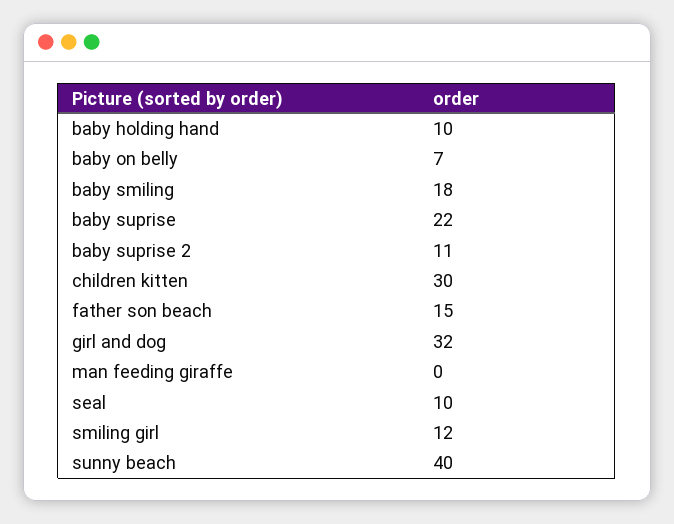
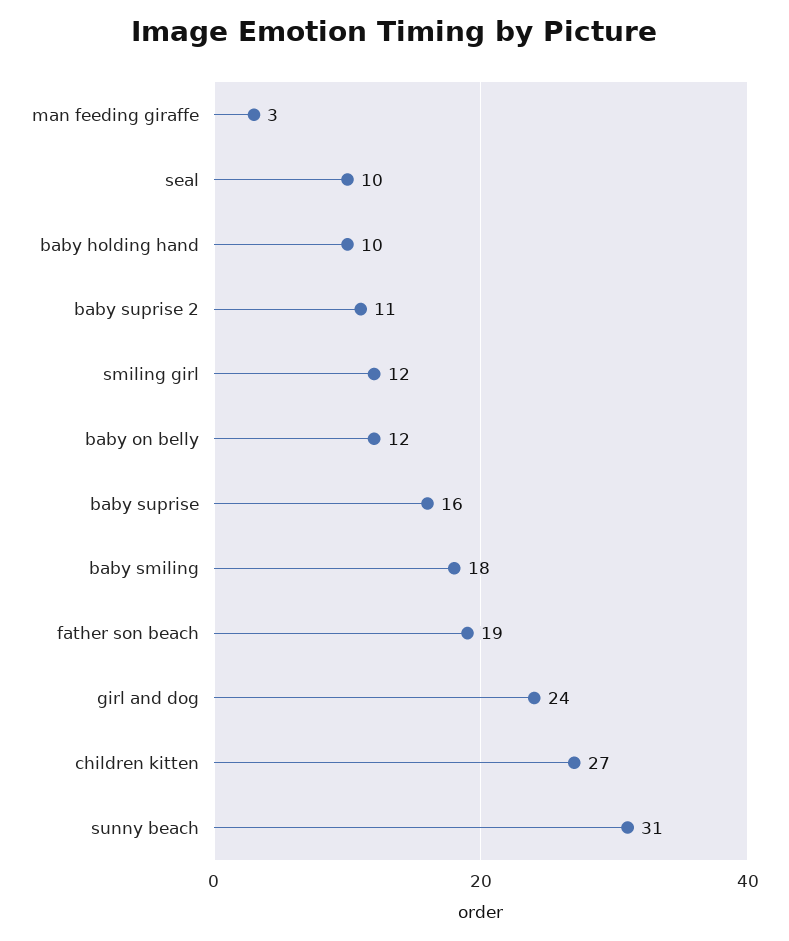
baby on belly: 7 -> 12
baby suprise: 22 -> 16
children kitten: 30 -> 27
father son beach: 15 -> 19
girl and dog: 32 -> 24
man feeding giraffe: 0 -> 3
sunny beach: 40 -> 31

